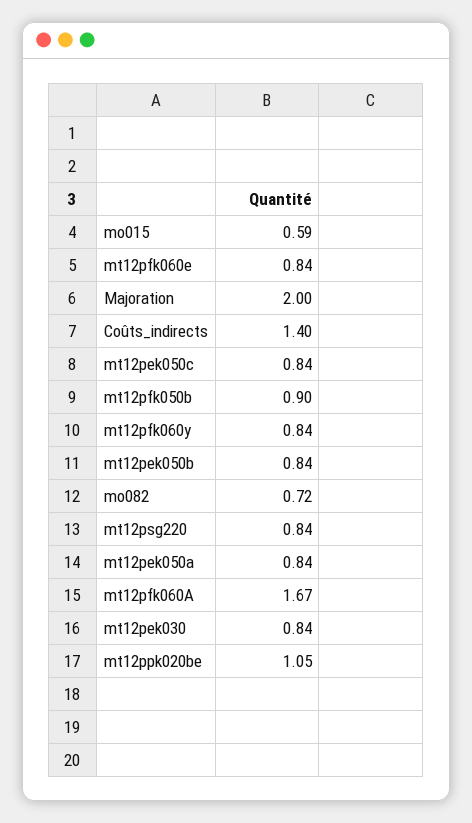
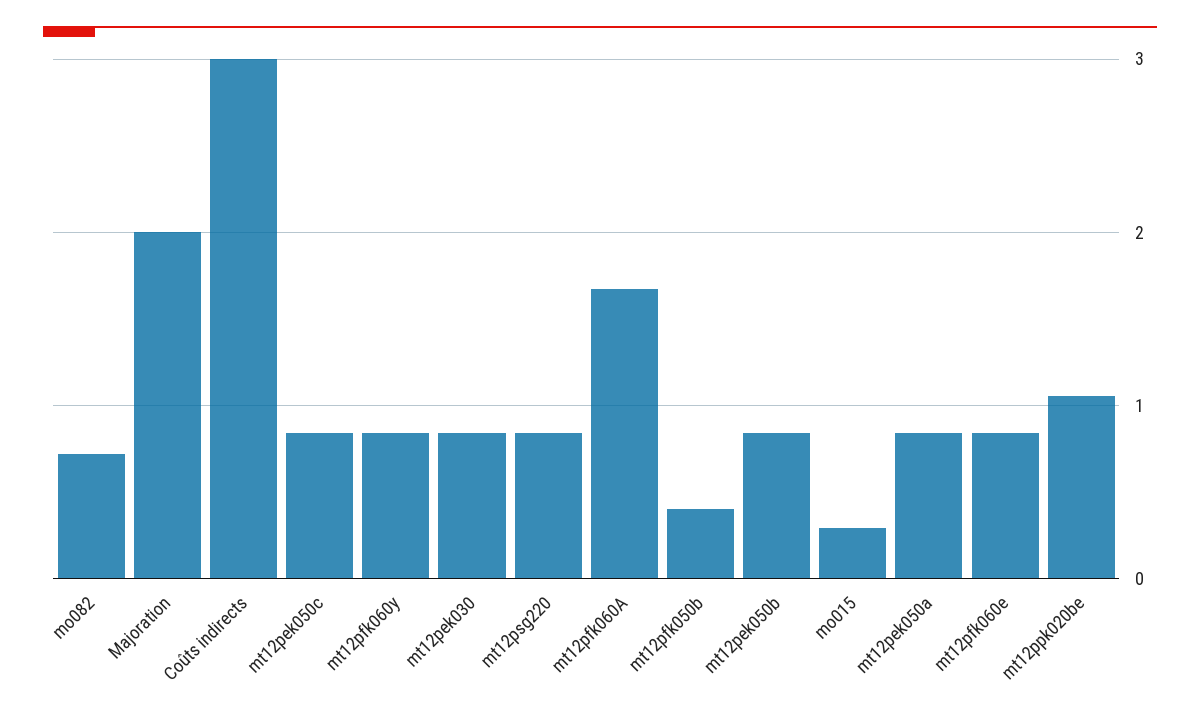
mo015: 0.59 -> 0.3
Coûts_indirects: 1.4 -> 3
mt12pfk050b: 0.9 -> 0.4

